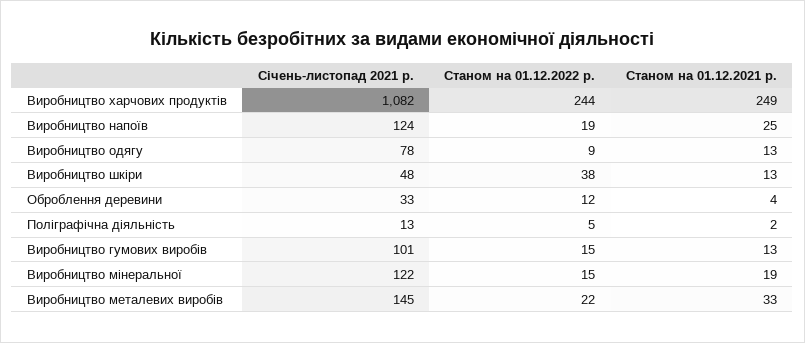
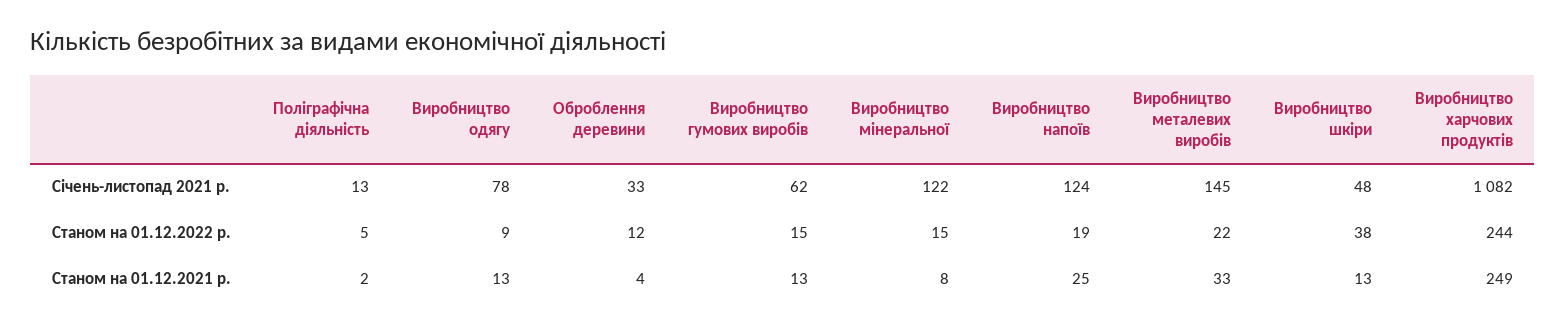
Січень-листопад 2021 р., Виробництво гумових виробів: 101 -> 62
Станом на 01.12.2021 р., Виробництво мінеральної: 19 -> 8

